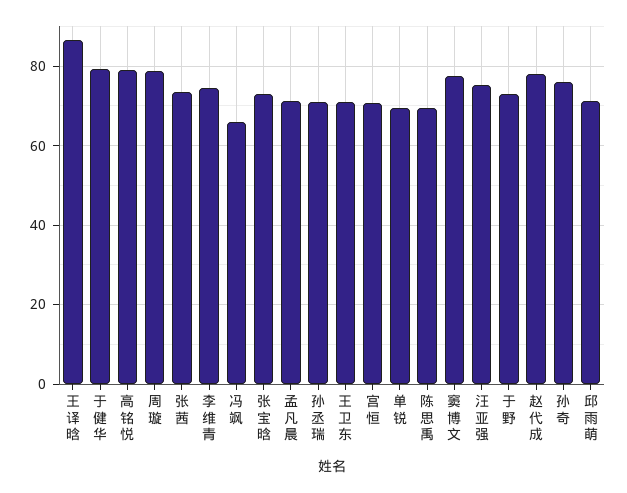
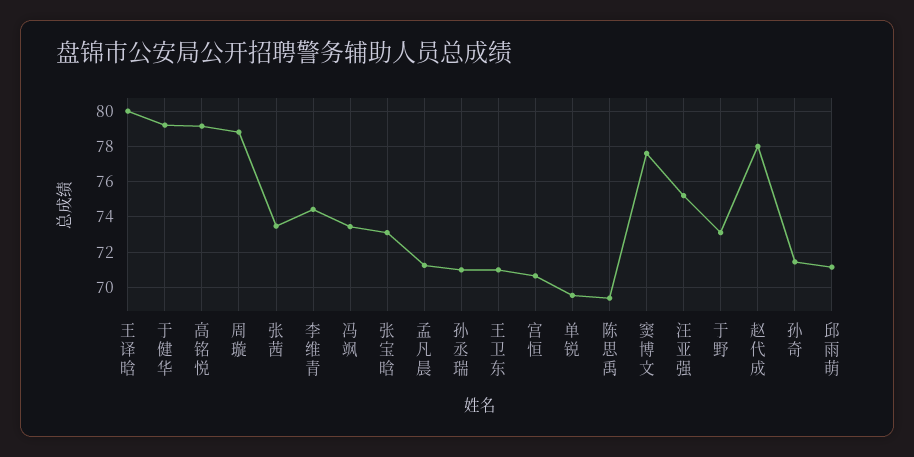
王译晗: 86 -> 80
冯飒: 66 -> 73.5
孙奇: 76 -> 71.5

